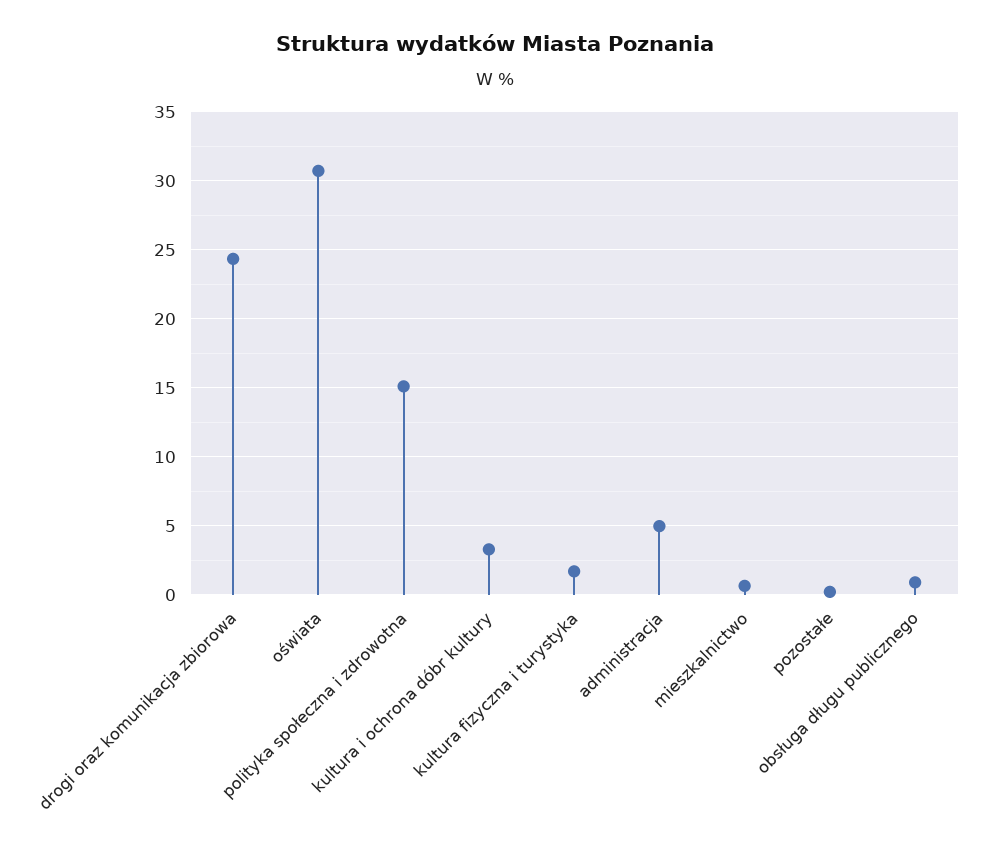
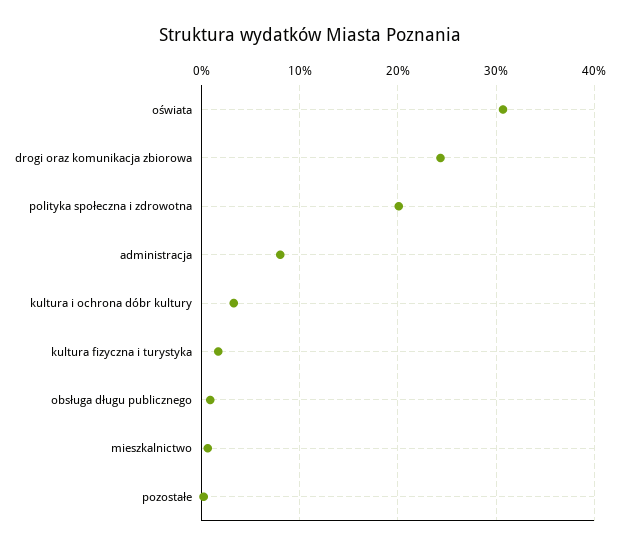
polityka społeczna i zdrowotna: 15 -> 20
administracja: 5 -> 8

